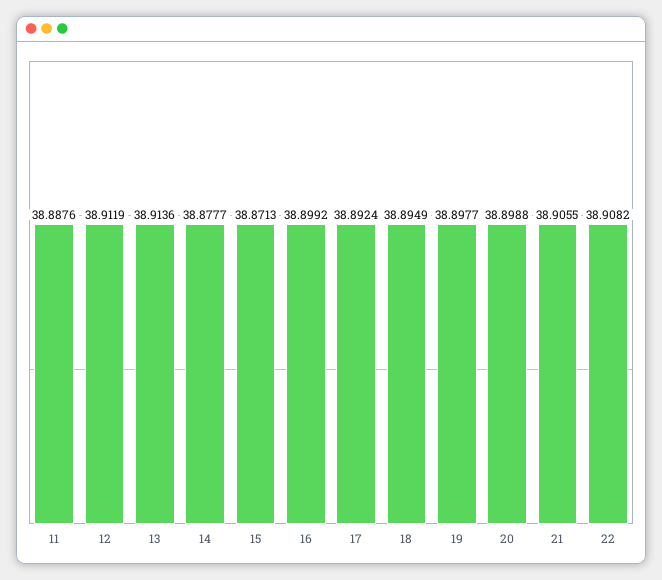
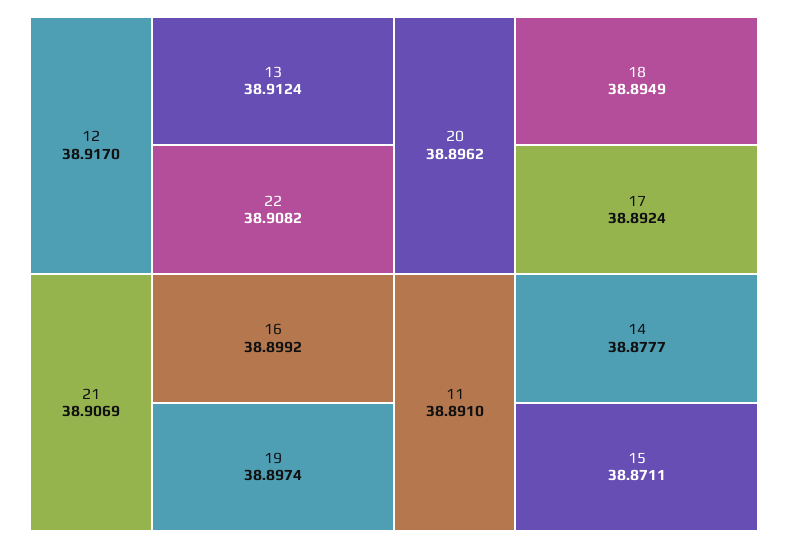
11: 38.8876 -> 38.891
12: 38.9119 -> 38.917
13: 38.9136 -> 38.9124
15: 38.8713 -> 38.8711
19: 38.8977 -> 38.8974
20: 38.8988 -> 38.8962
21: 38.9055 -> 38.9069

